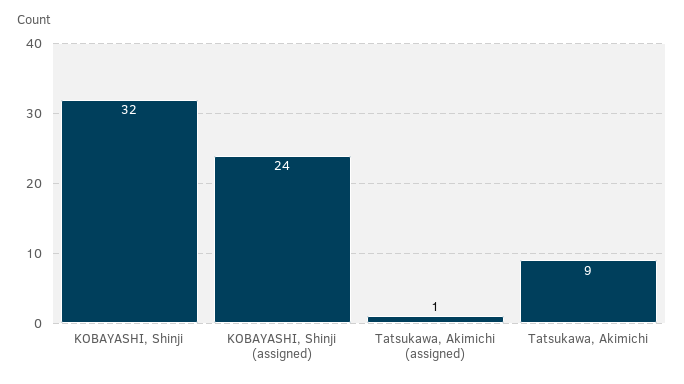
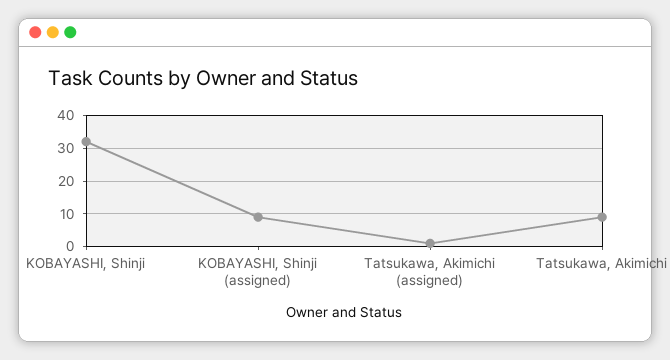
KOBAYASHI, Shinji (assigned): 24 -> 10

